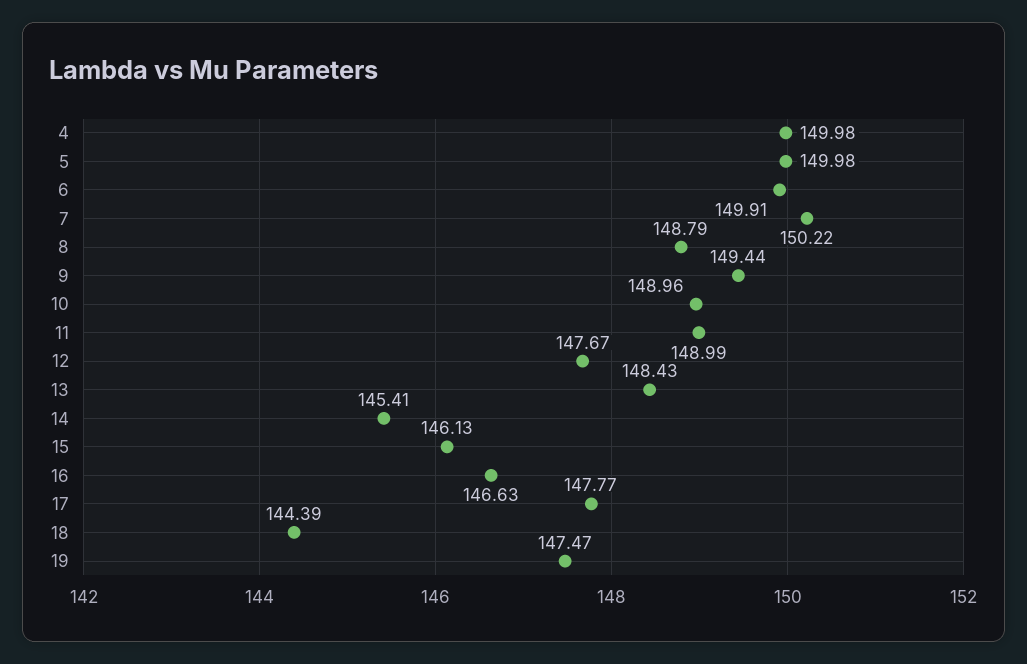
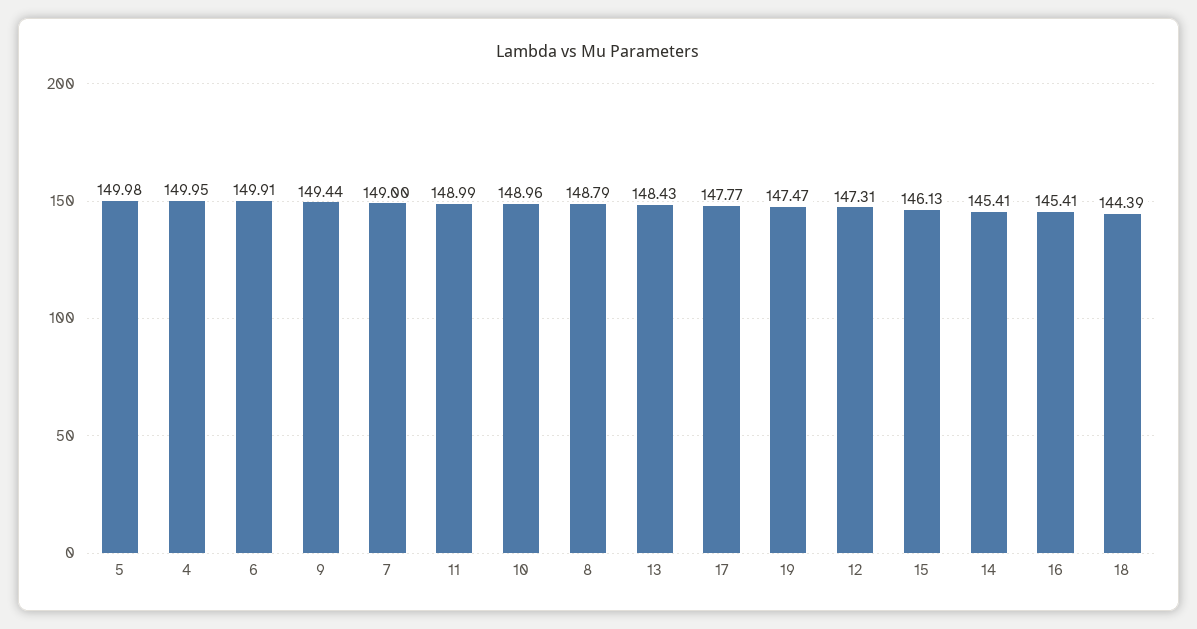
4: 149.98 -> 149.95
7: 150.22 -> 149
12: 147.67 -> 147.31
16: 146.63 -> 145.41

